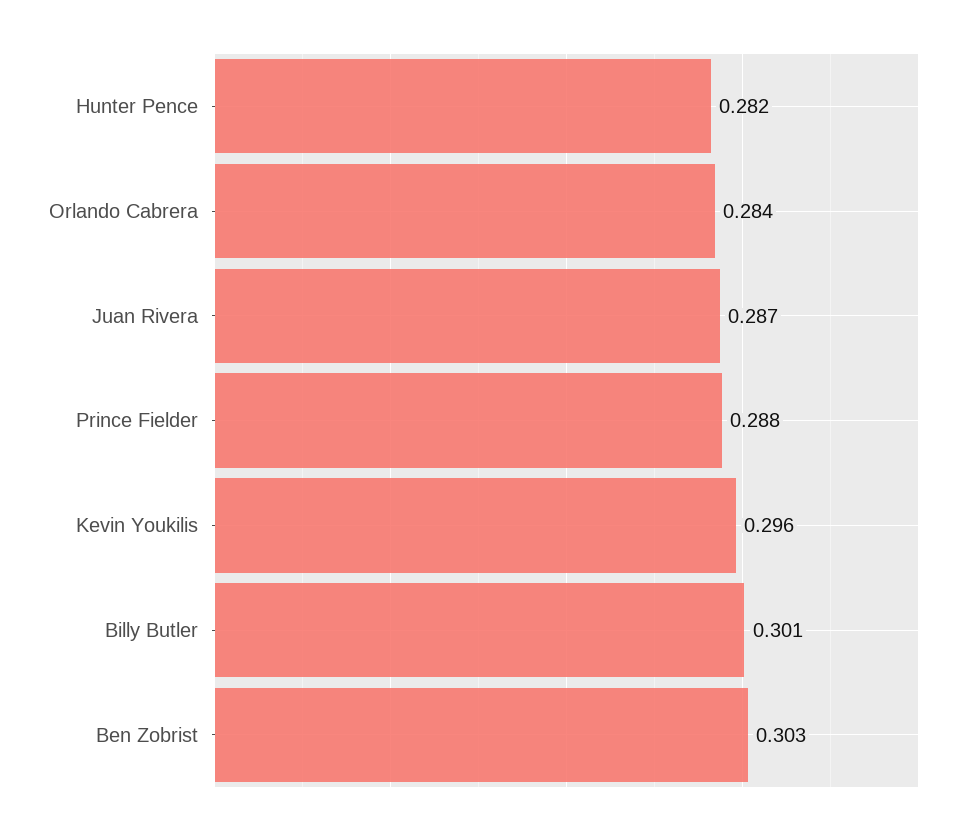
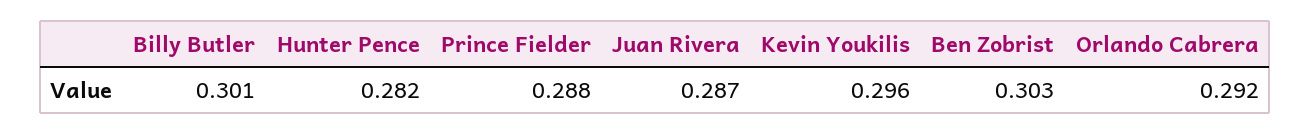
Orlando Cabrera: 0.284 -> 0.292

